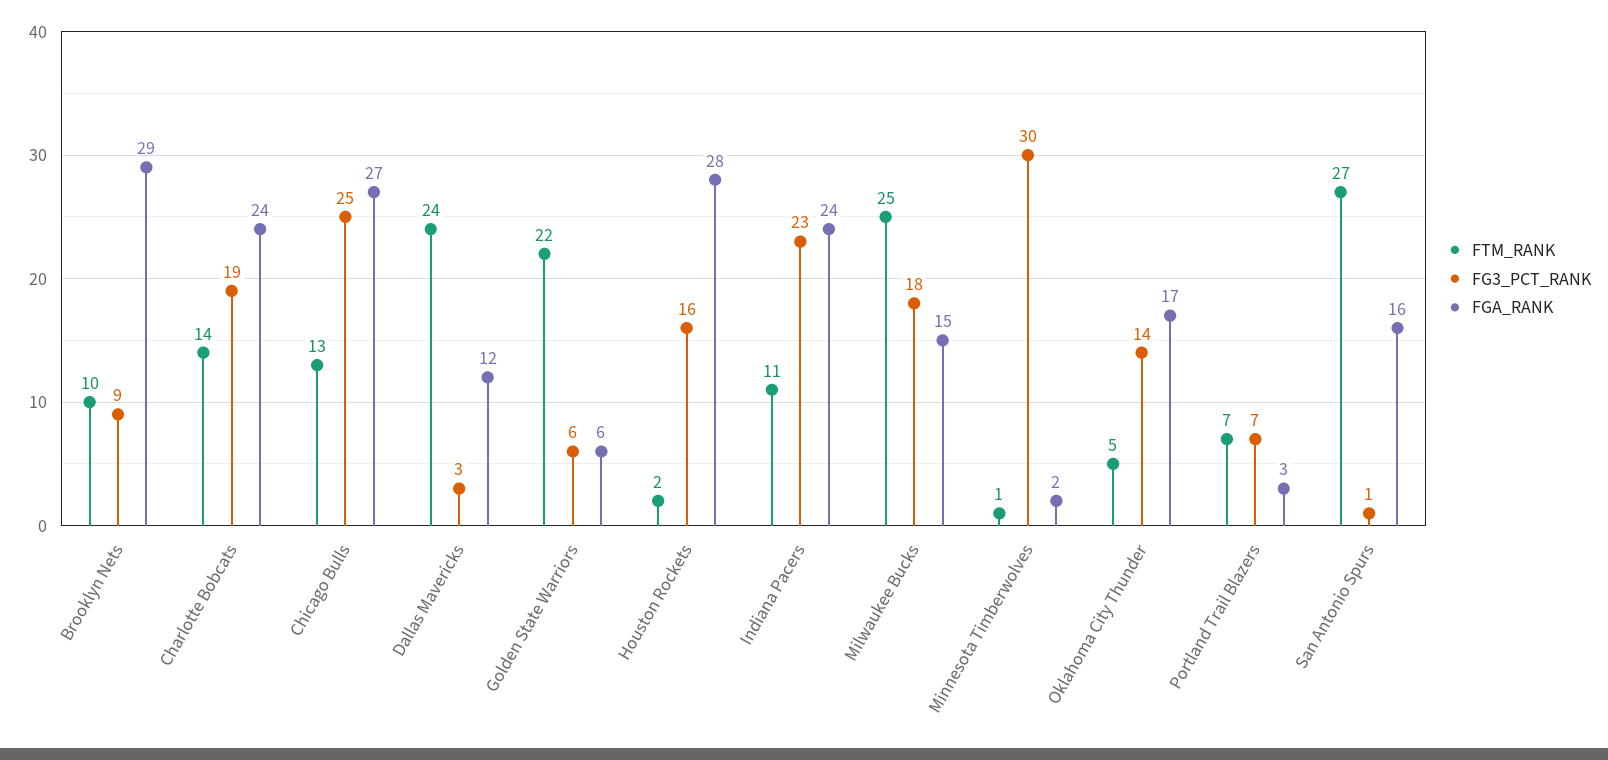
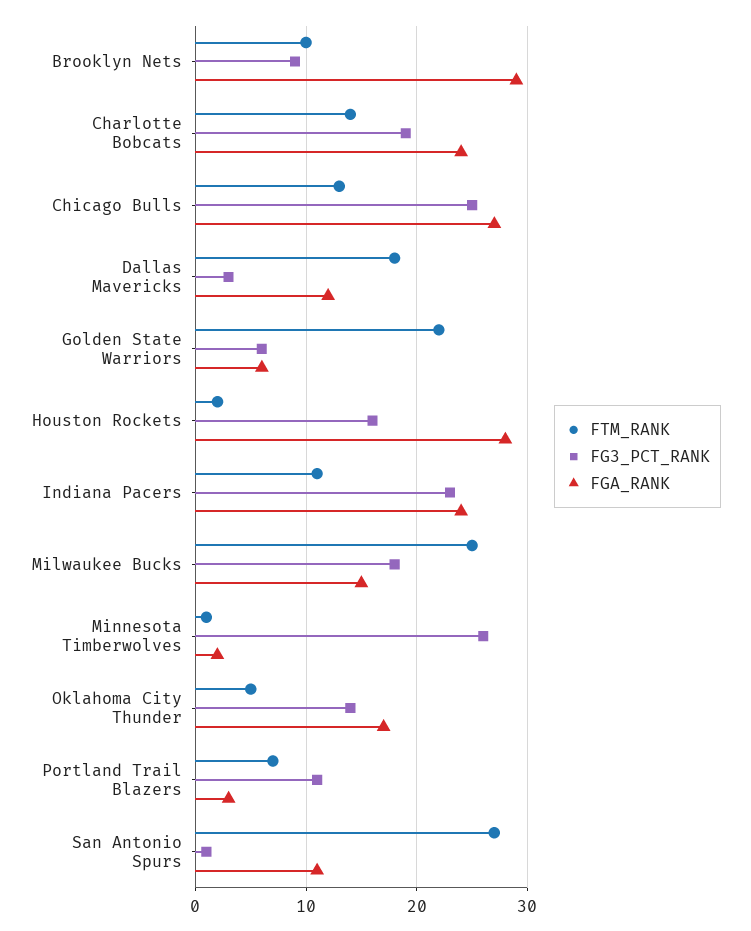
FTM_RANK, Dallas Mavericks: 24 -> 18
FG3_PCT_RANK, Minnesota Timberwolves: 30 -> 26
FG3_PCT_RANK, Portland Trail Blazers: 7 -> 11
FGA_RANK, San Antonio Spurs: 16 -> 11

